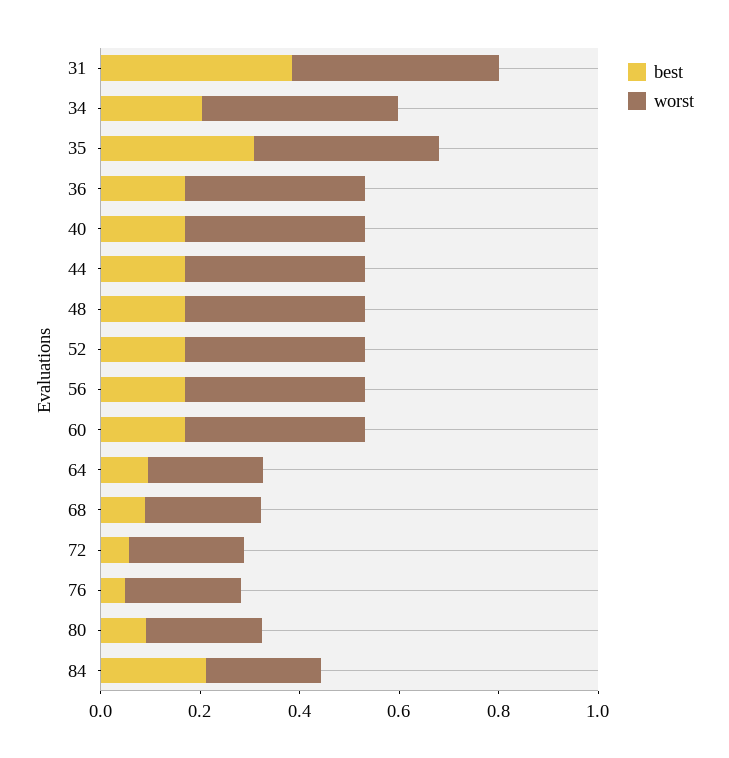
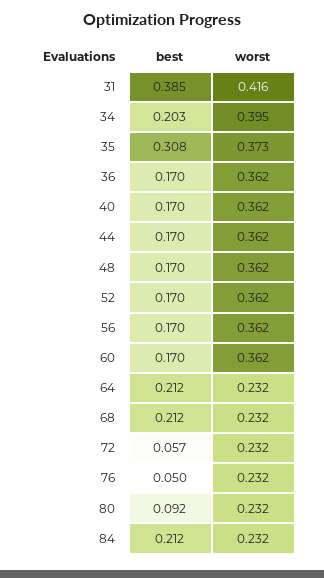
best, 64: 0.1 -> 0.212
best, 68: 0.1 -> 0.212

